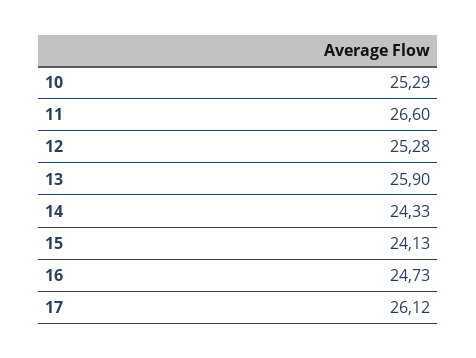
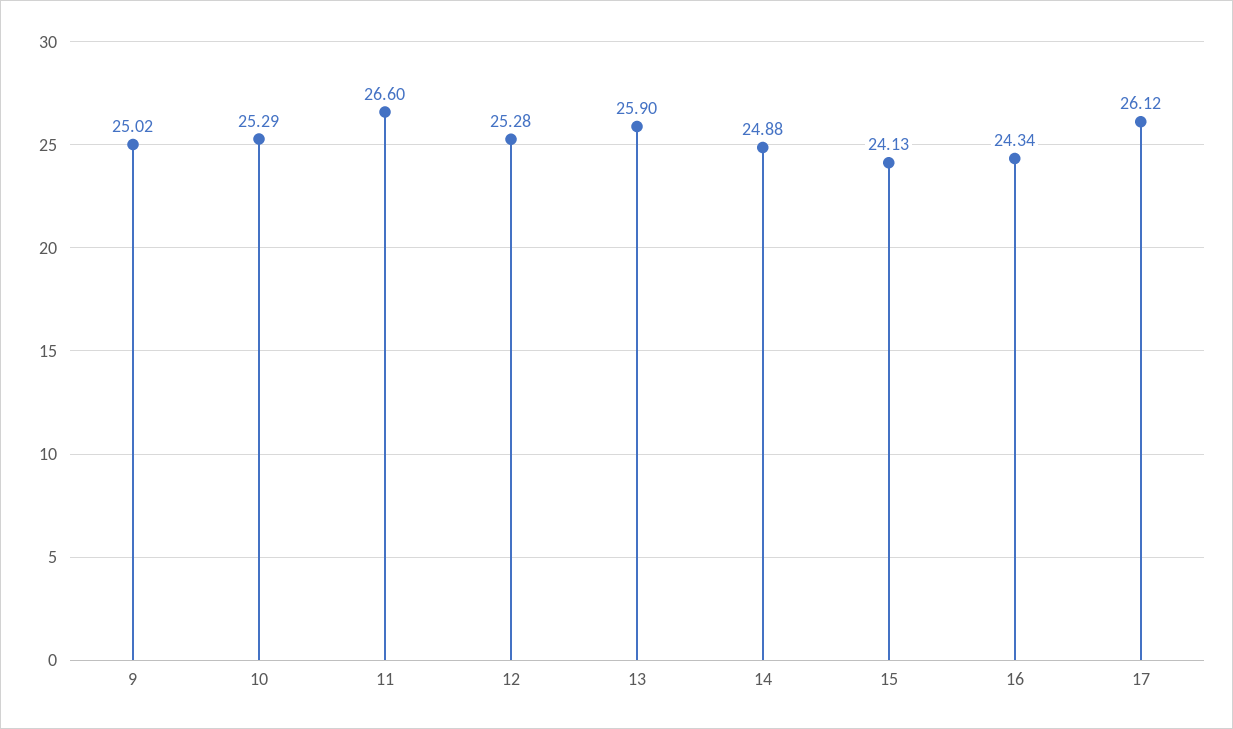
14: 24.33 -> 24.88
16: 24.73 -> 24.34
9: none -> 25.02

